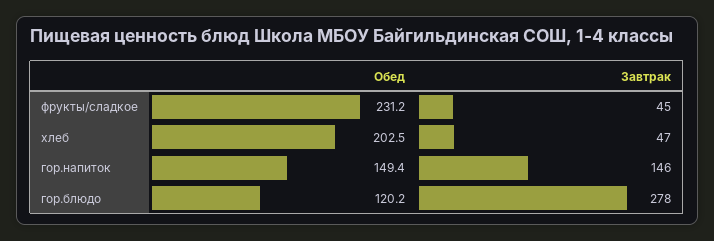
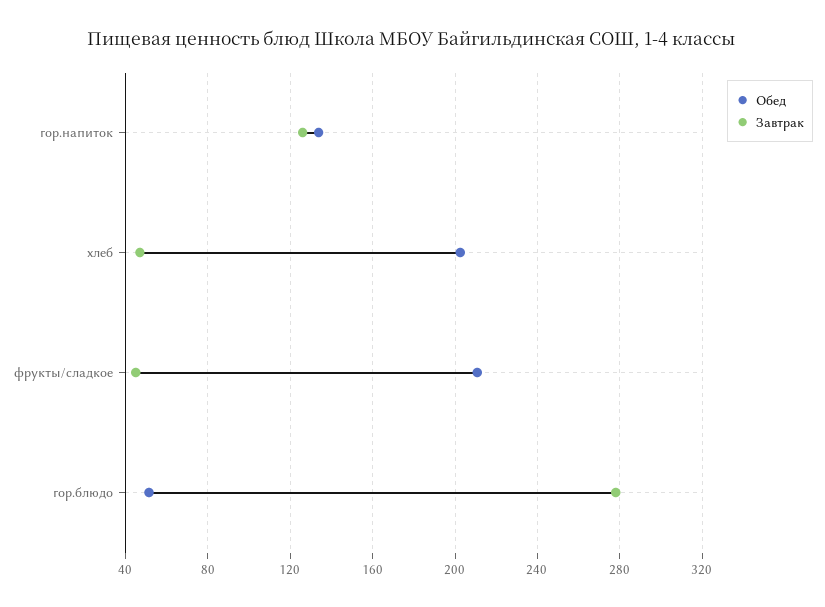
Обед, фрукты/сладкое: 231.2 -> 210
Обед, гор.напиток: 149.4 -> 135
Завтрак, гор.напиток: 146 -> 125
Обед, гор.блюдо: 120.2 -> 50

